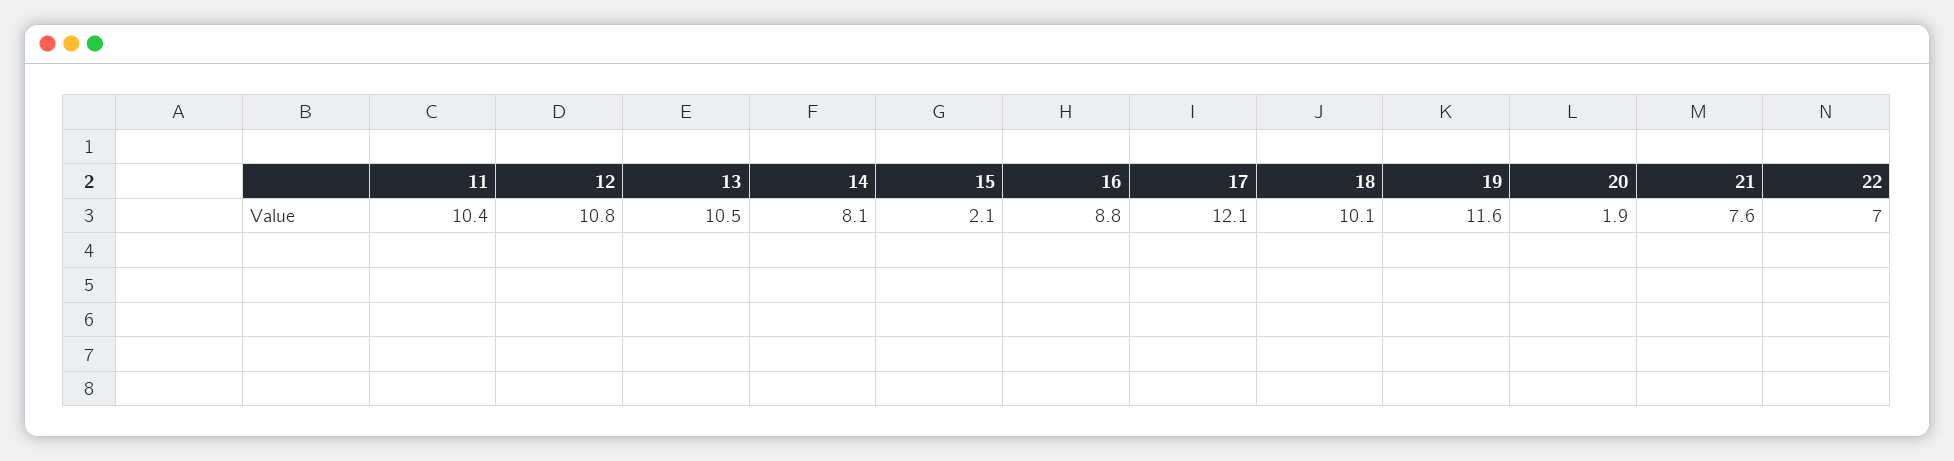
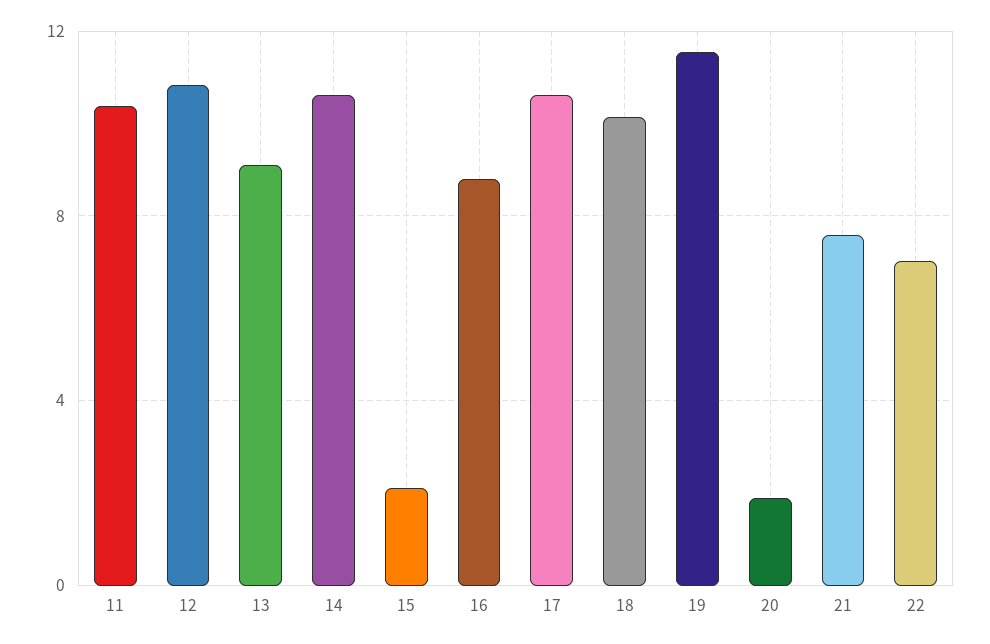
13: 10.5 -> 9
14: 8.1 -> 10.5
17: 12.1 -> 10.5

